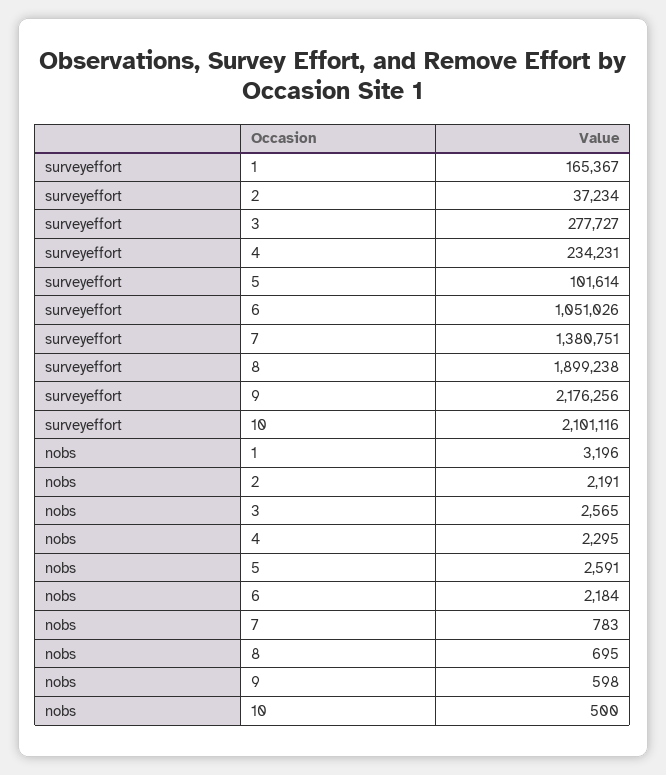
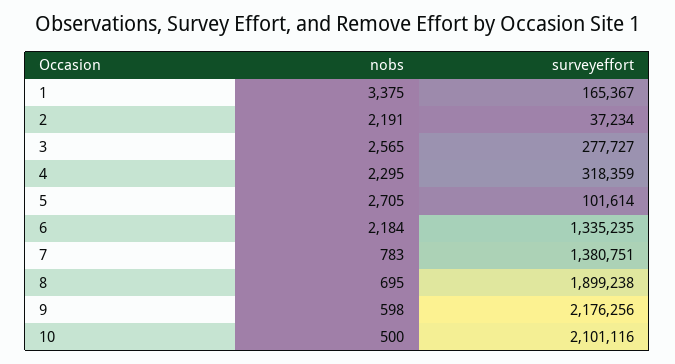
surveyeffort, 4: 234231 -> 318359
surveyeffort, 6: 1051026 -> 1335235
nobs, 1: 3196 -> 3375
nobs, 5: 2591 -> 2705

